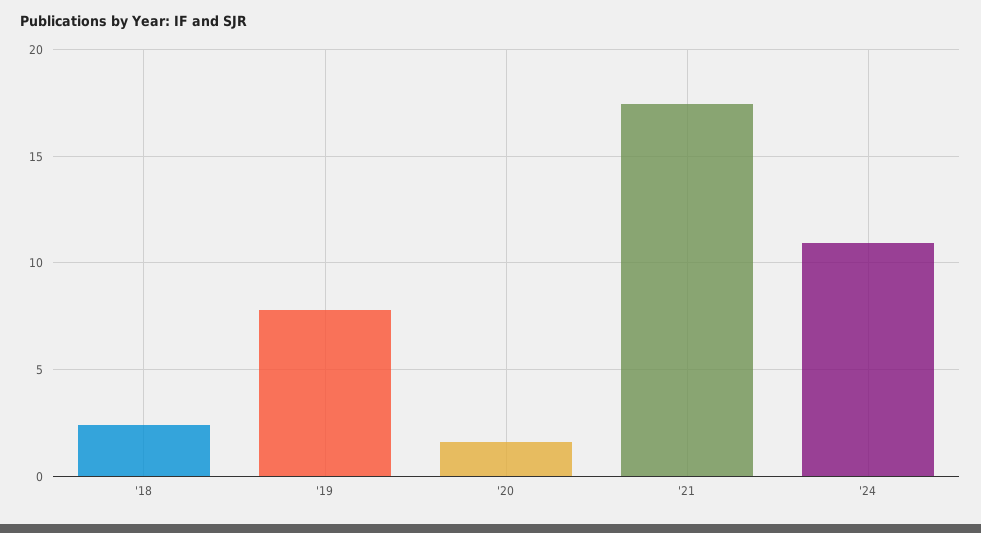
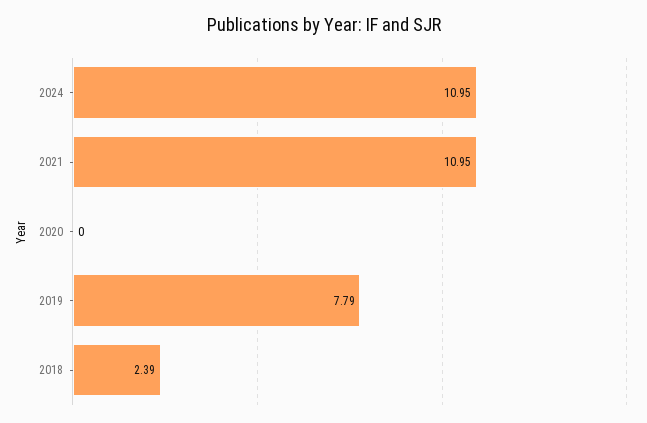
'20: 1.5 -> 0
'21: 17.5 -> 10.95

